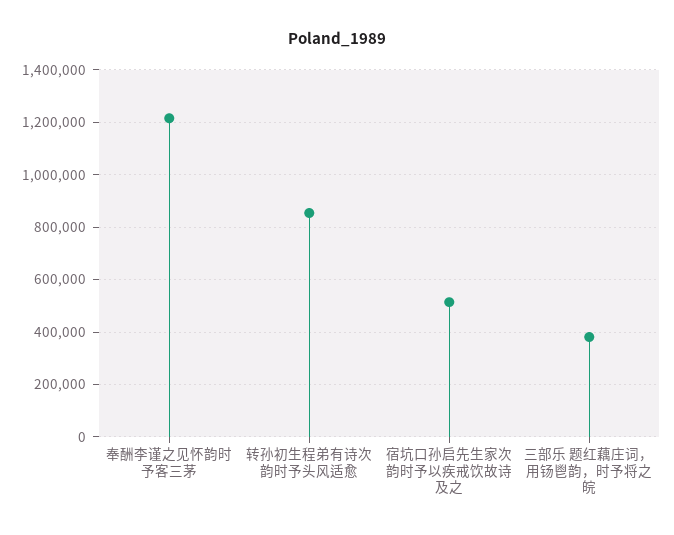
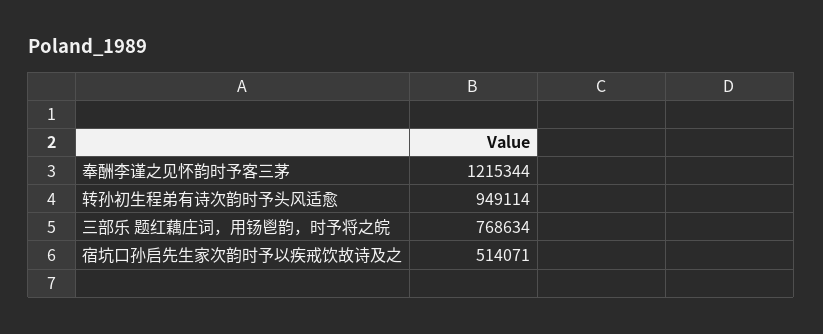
转孙初生程弟有诗次韵时予头风适愈: 850000 -> 949114
三部乐 题红藕庄词，用钖鬯韵，时予将之皖: 375000 -> 768634

